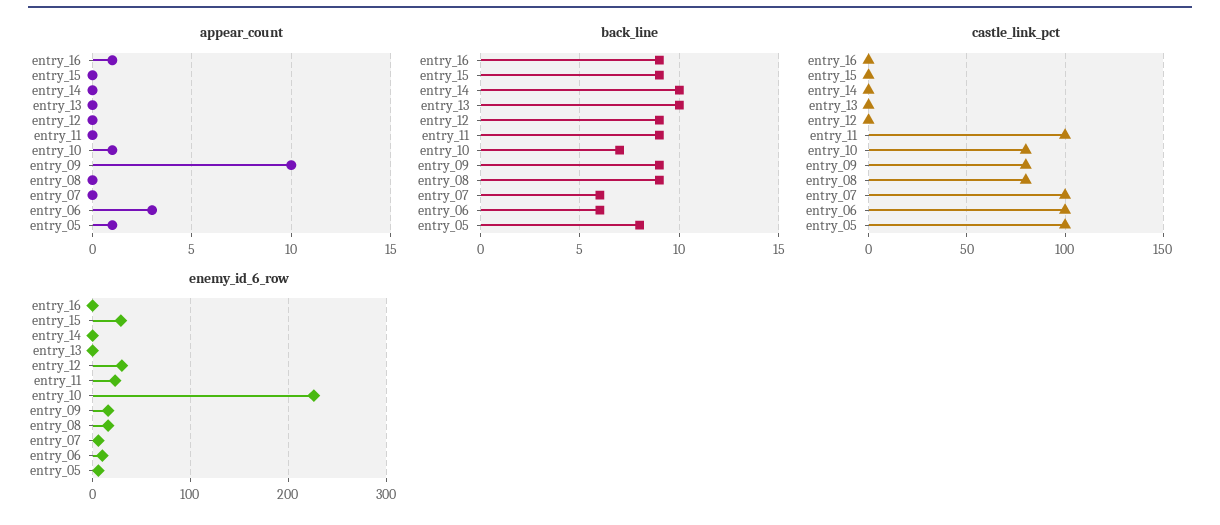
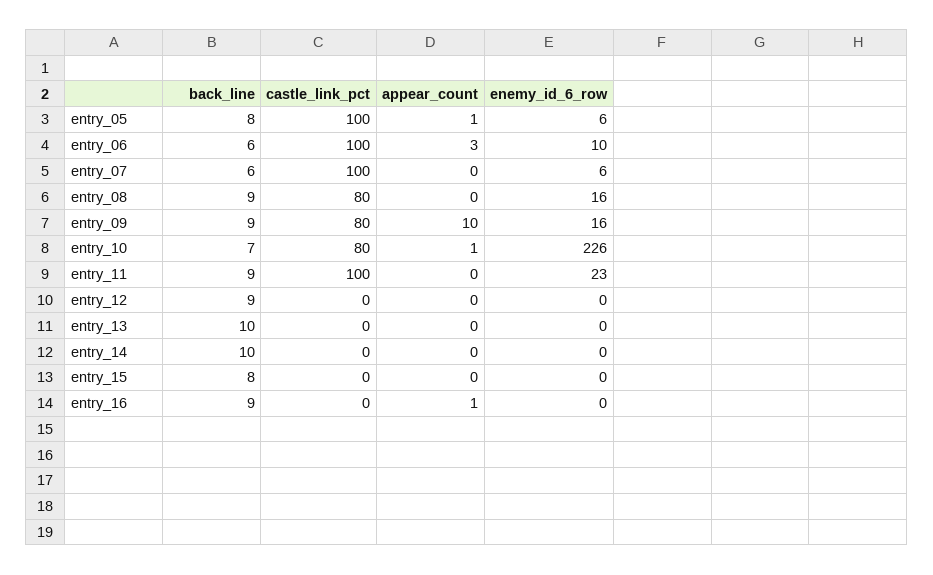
back_line, entry_15: 9 -> 8
enemy_id_6_row, entry_15: 30 -> 0
enemy_id_6_row, entry_12: 30 -> 0

